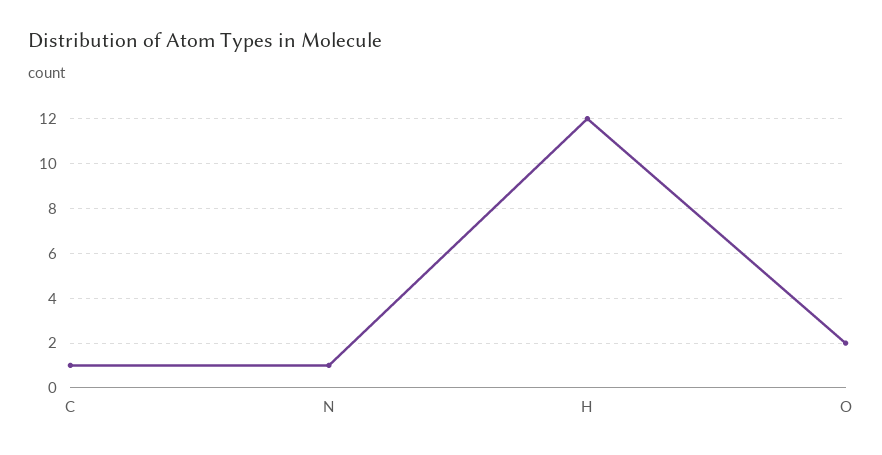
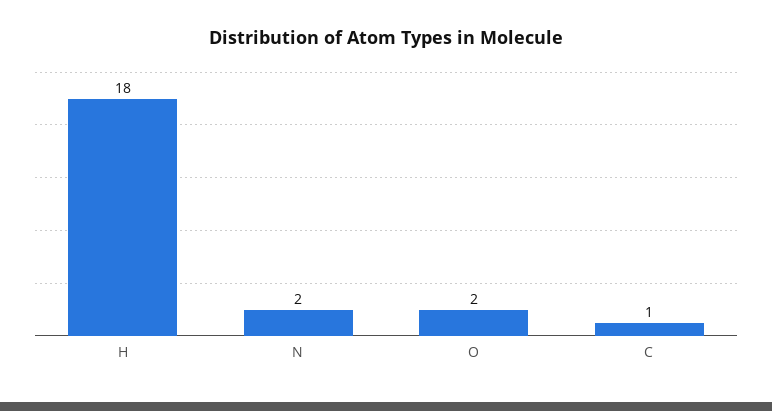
N: 1 -> 2
H: 12 -> 18

